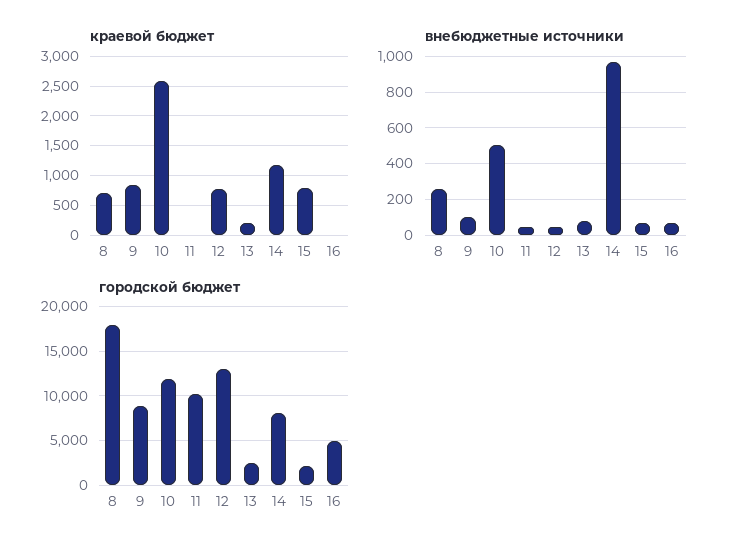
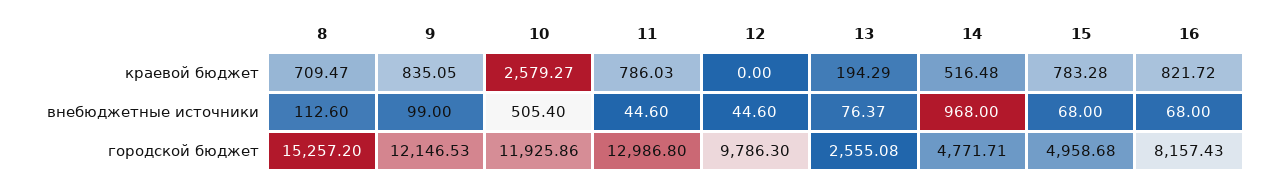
краевой бюджет, 11: 0 -> 786.03
краевой бюджет, 12: 750 -> 0
краевой бюджет, 14: 1250 -> 516.48
краевой бюджет, 16: 0 -> 821.72
внебюджетные источники, 8: 250 -> 112.6
городской бюджет, 8: 18000 -> 15257.2
городской бюджет, 9: 9000 -> 12146.53
городской бюджет, 11: 10000 -> 12986.8
городской бюджет, 12: 13000 -> 9786.3
городской бюджет, 14: 8000 -> 4771.71
городской бюджет, 15: 2000 -> 4958.68
городской бюджет, 16: 5000 -> 8157.43

